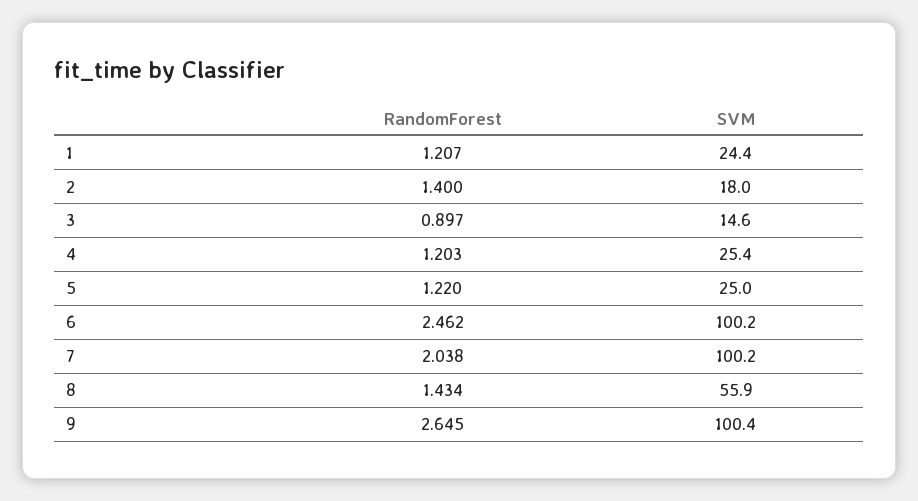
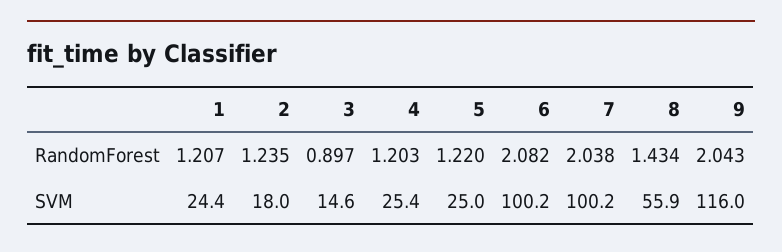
RandomForest, 2: 1.4 -> 1.235
RandomForest, 6: 2.462 -> 2.082
RandomForest, 9: 2.645 -> 2.043
SVM, 9: 100.4 -> 116

